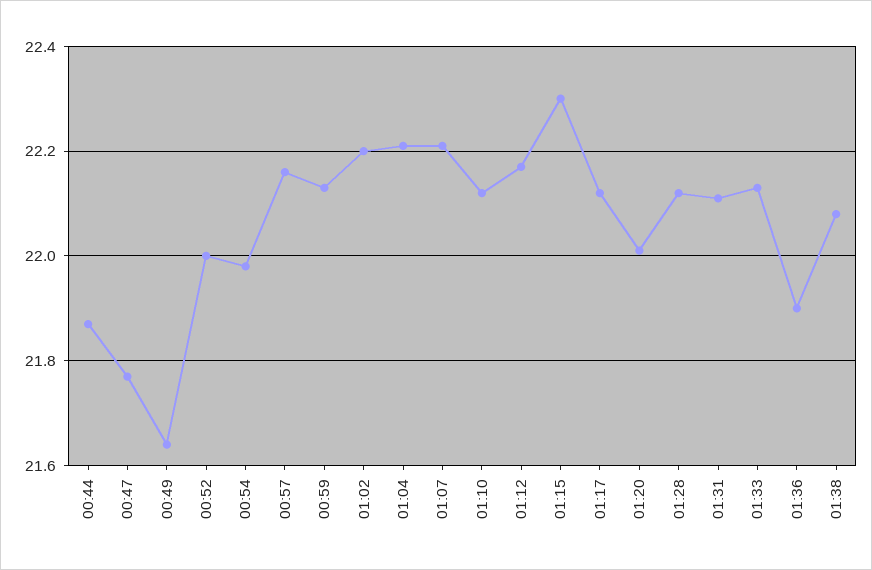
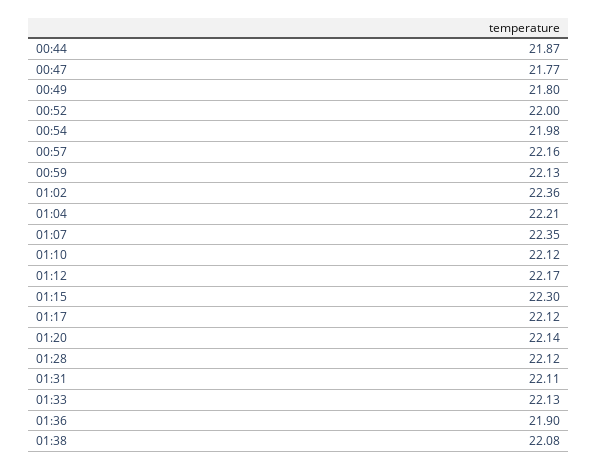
00:49: 21.65 -> 21.8
01:02: 22.2 -> 22.36
01:07: 22.2 -> 22.35
01:20: 22 -> 22.14

